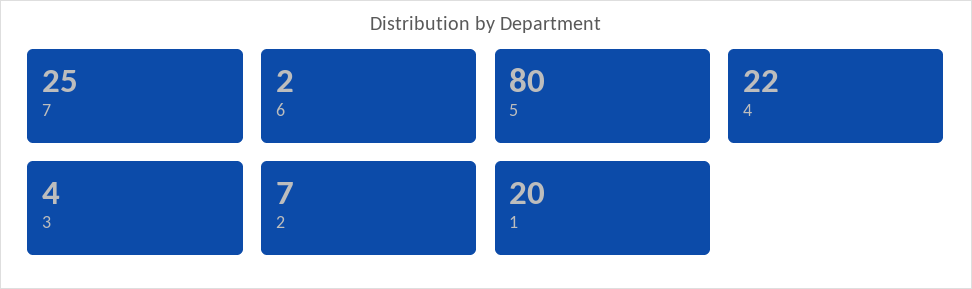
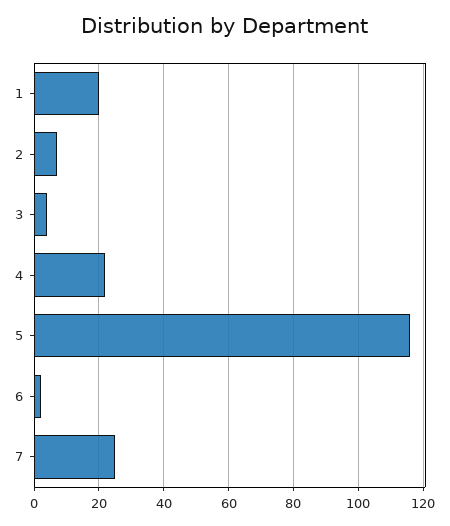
5: 80 -> 115

